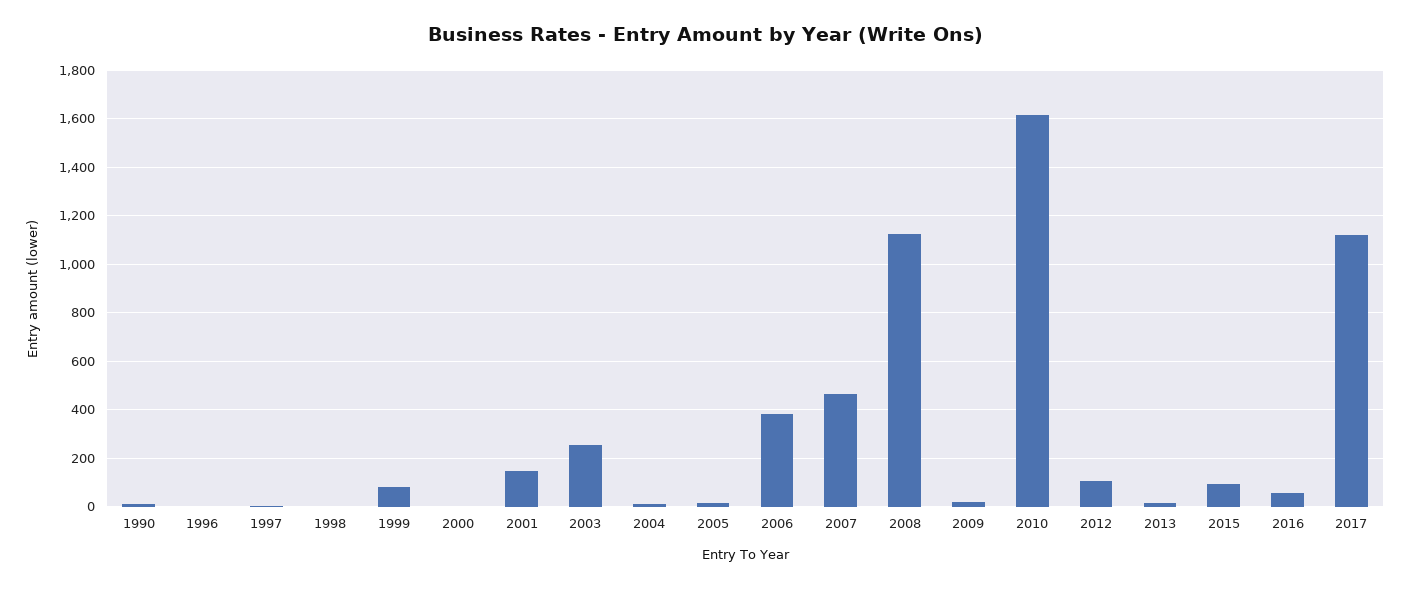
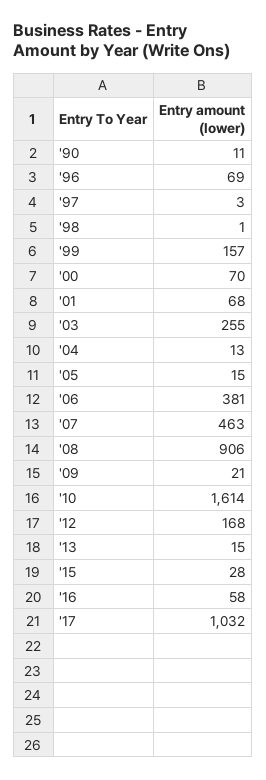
1996: 0 -> 69
1999: 75 -> 157
2000: 0 -> 70
2001: 150 -> 68
2008: 1125 -> 906
2012: 100 -> 168
2015: 100 -> 28
2017: 1125 -> 1032

